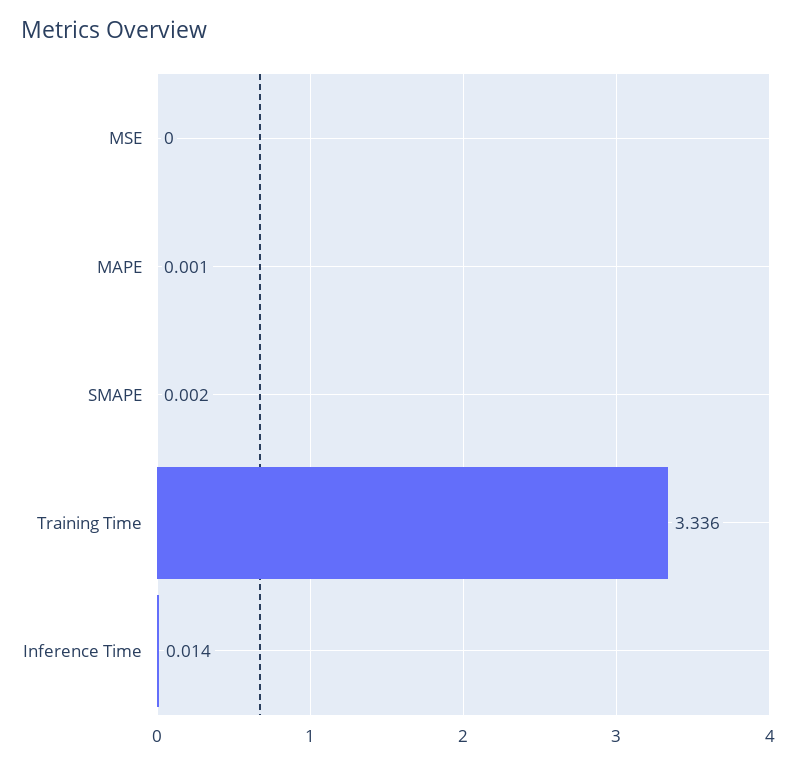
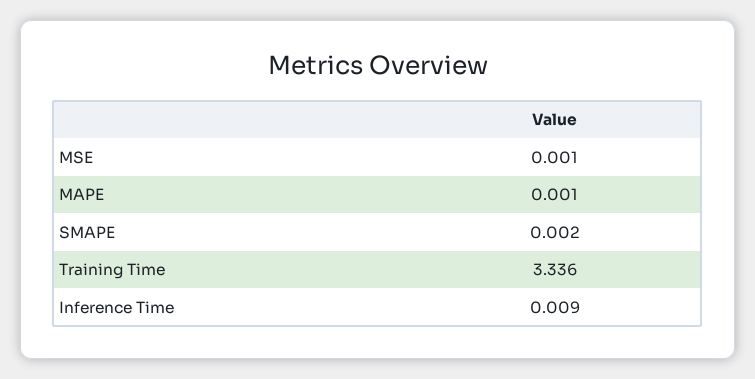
MSE: 0 -> 0.001
Inference Time: 0.014 -> 0.009

